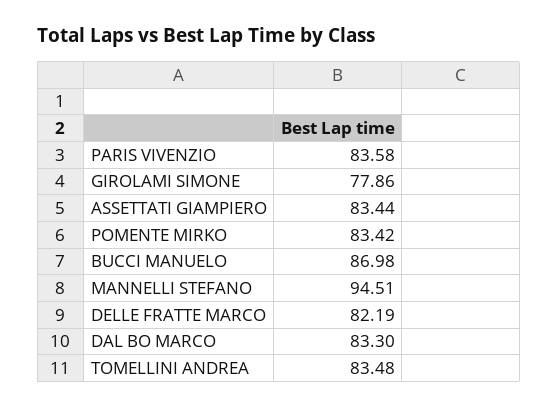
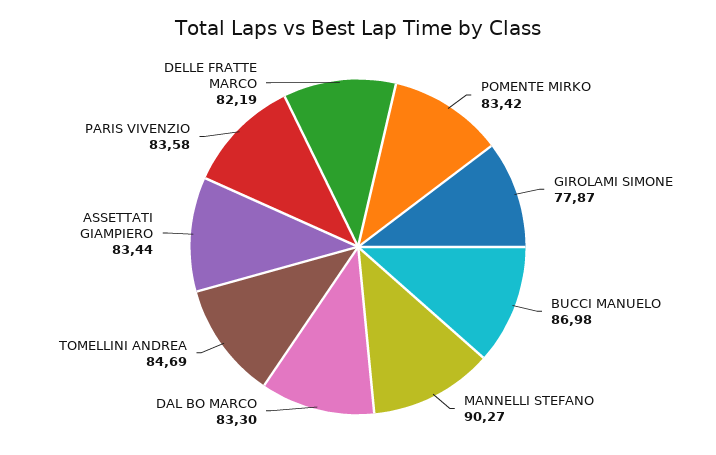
GIROLAMI SIMONE: 77.86 -> 77.87
MANNELLI STEFANO: 94.51 -> 90.27
TOMELLINI ANDREA: 83.48 -> 84.69

